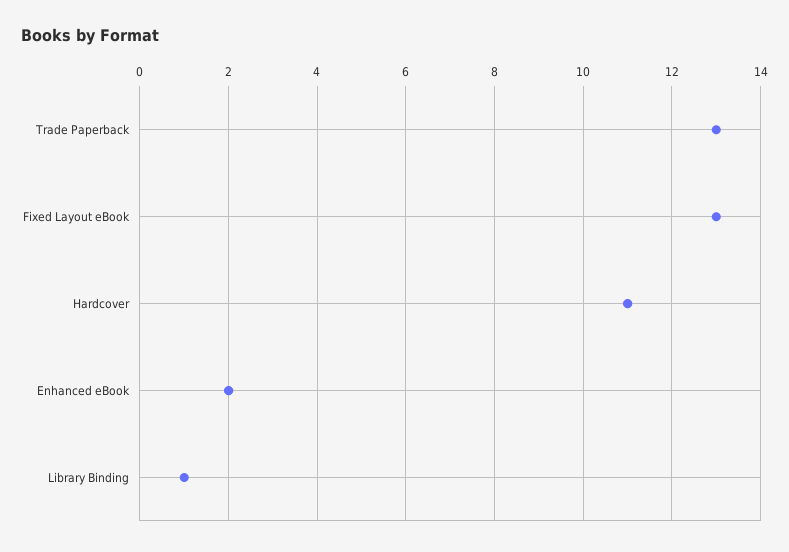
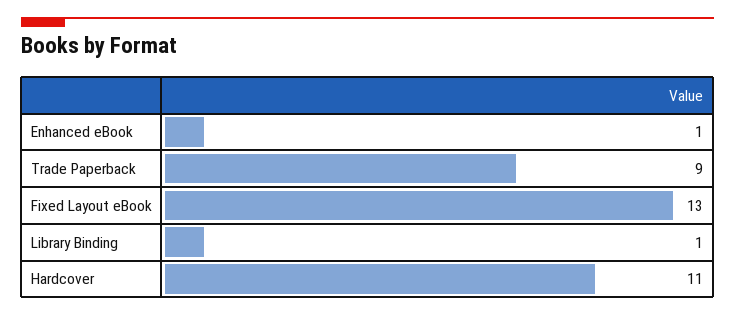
Trade Paperback: 13 -> 9
Enhanced eBook: 2 -> 1

